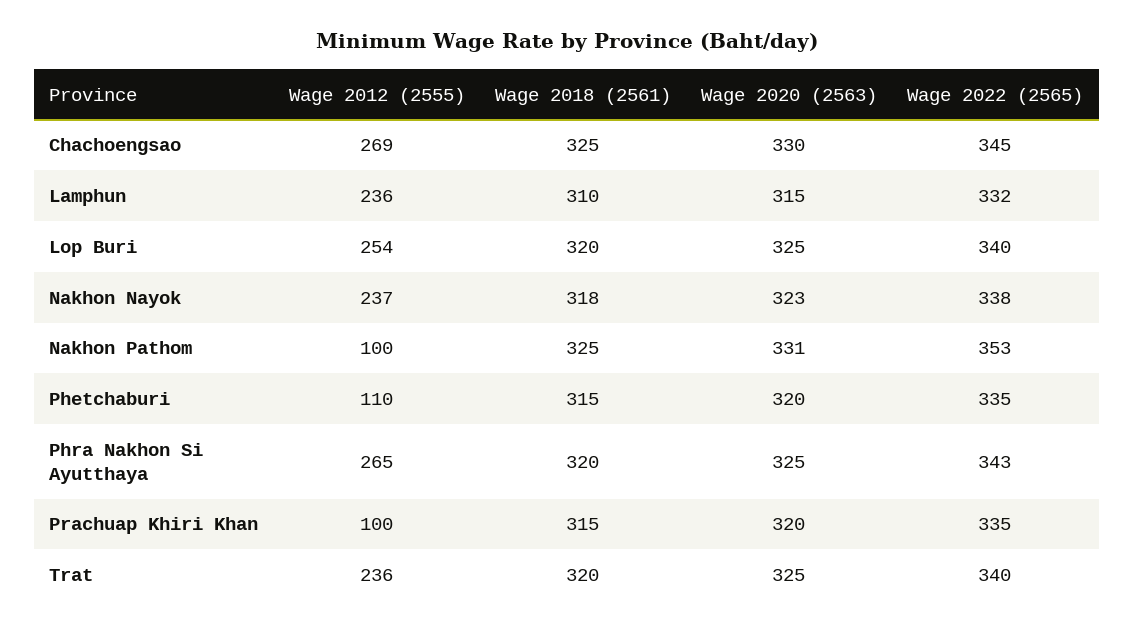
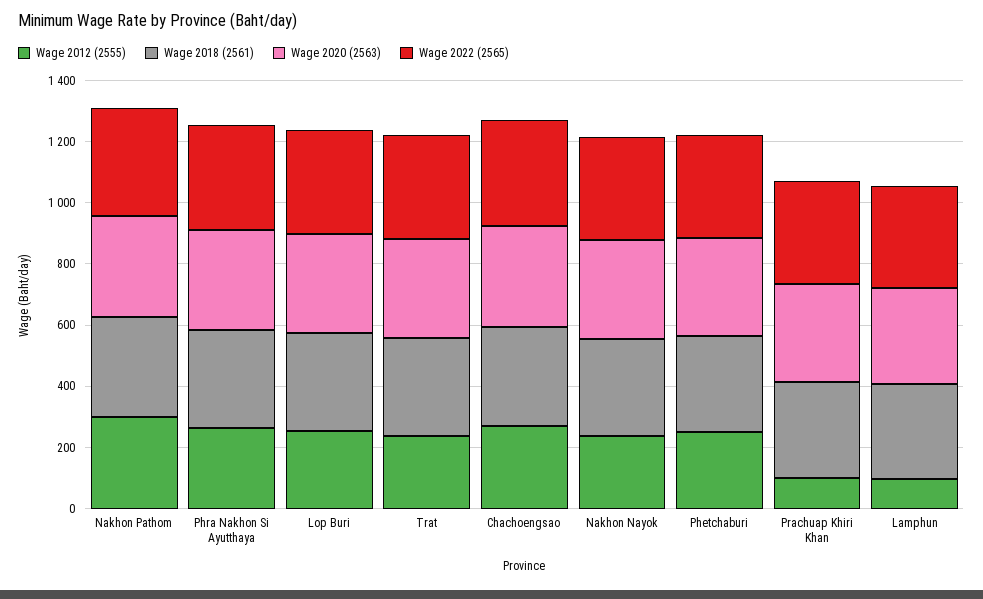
Wage 2012 (2555), Lamphun: 236 -> 100
Wage 2012 (2555), Nakhon Pathom: 100 -> 300
Wage 2012 (2555), Phetchaburi: 110 -> 250

